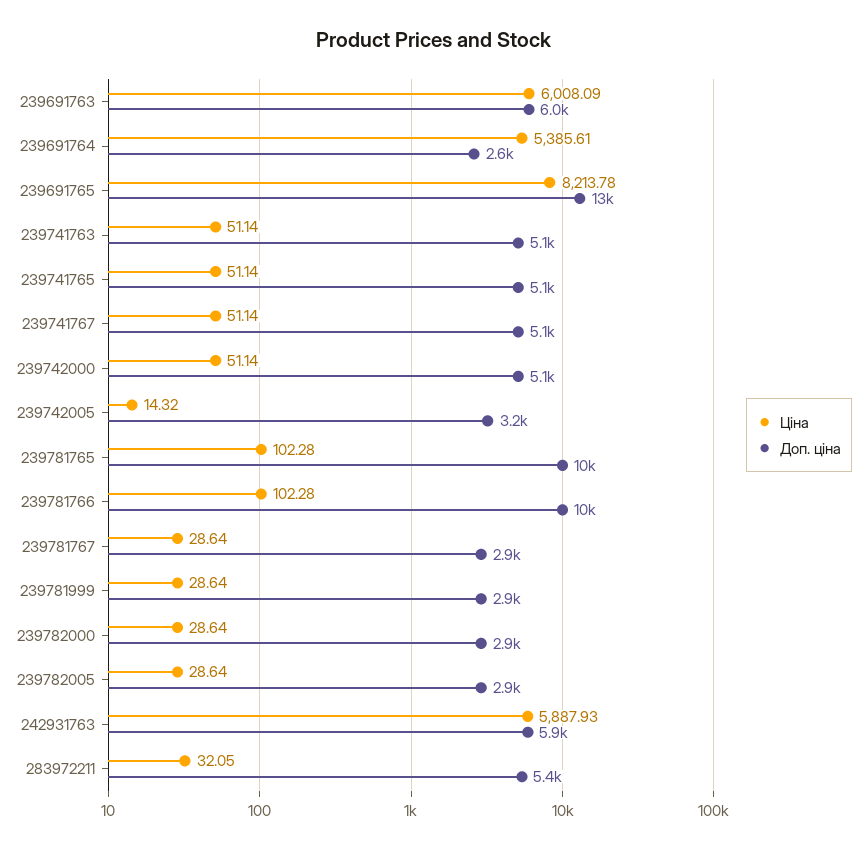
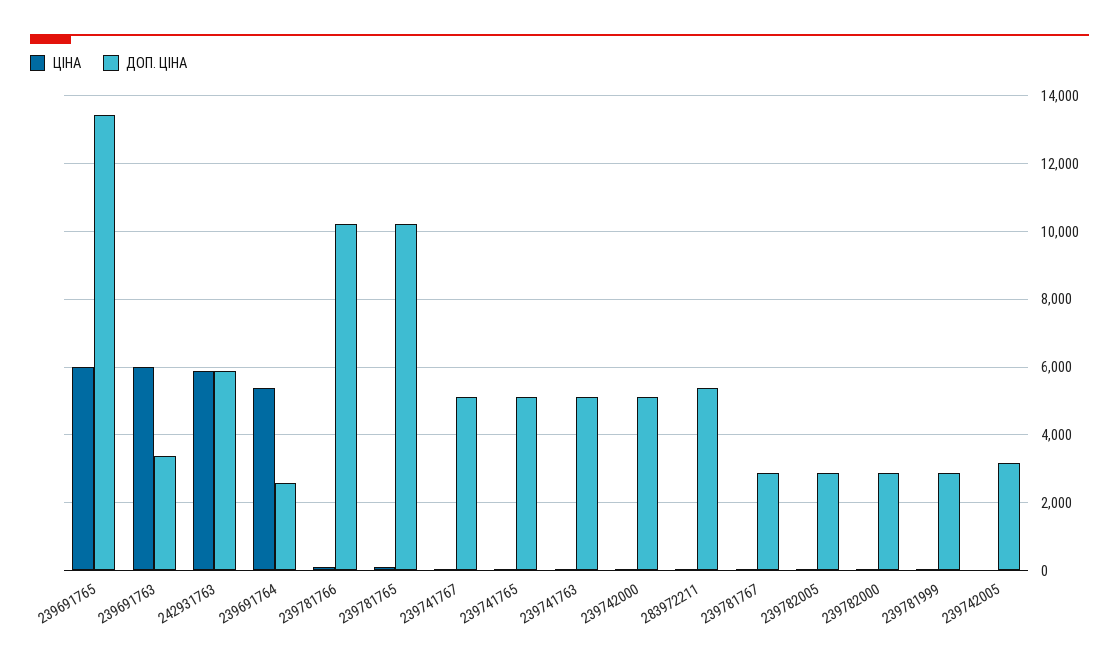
Доп. ціна, 239691763: 6000 -> 3400
Ціна, 239691765: 8213.78 -> 6000

